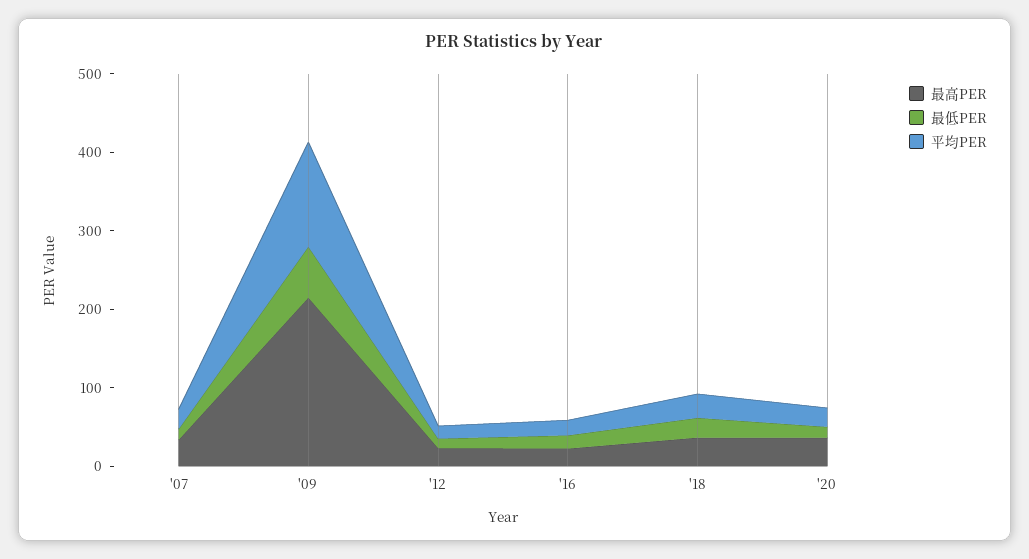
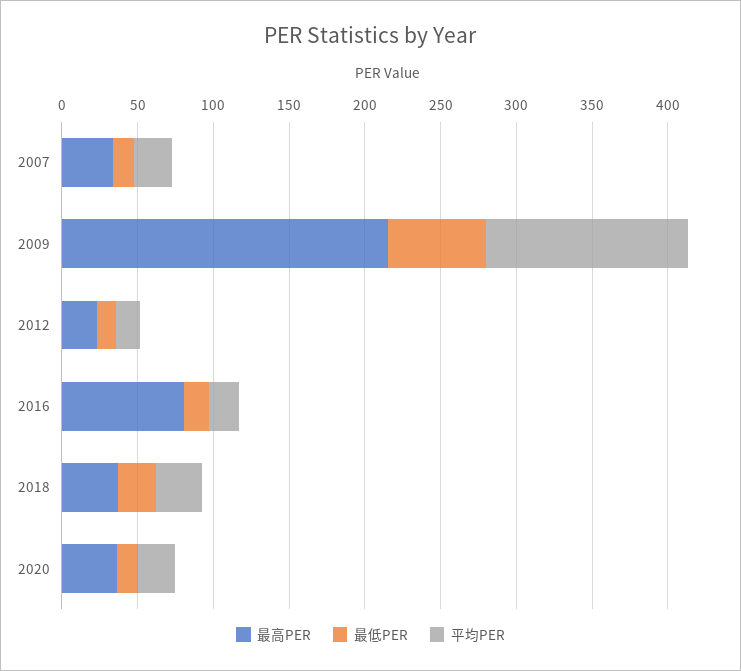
最高PER, '16: 20 -> 80

